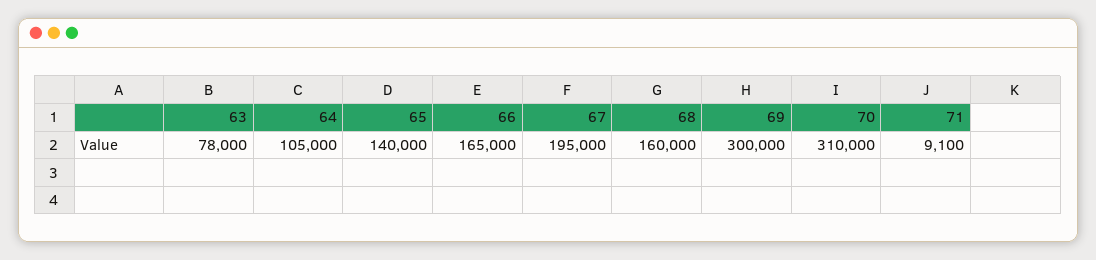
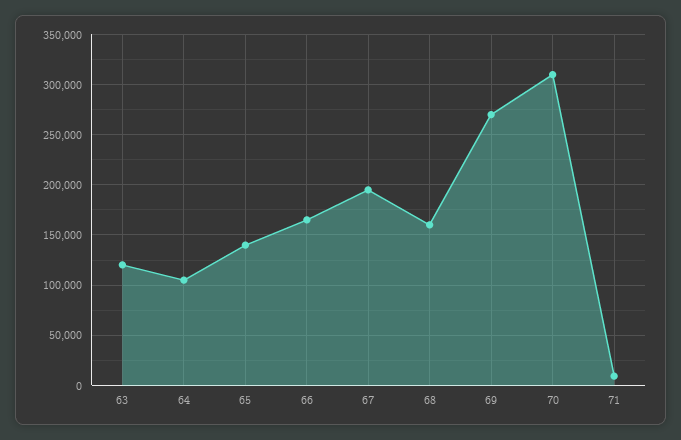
63: 78000 -> 120000
69: 300000 -> 270000

